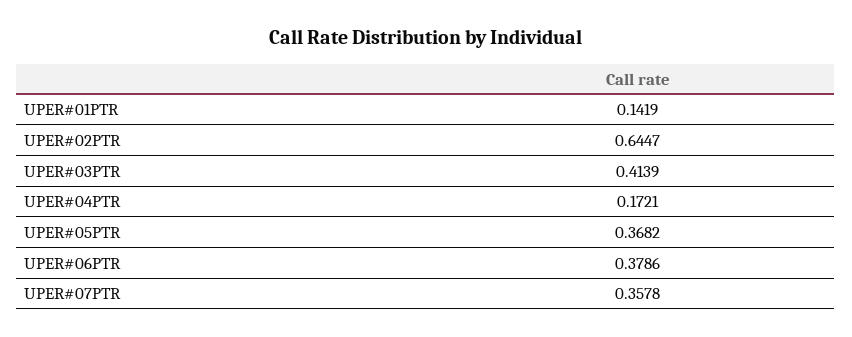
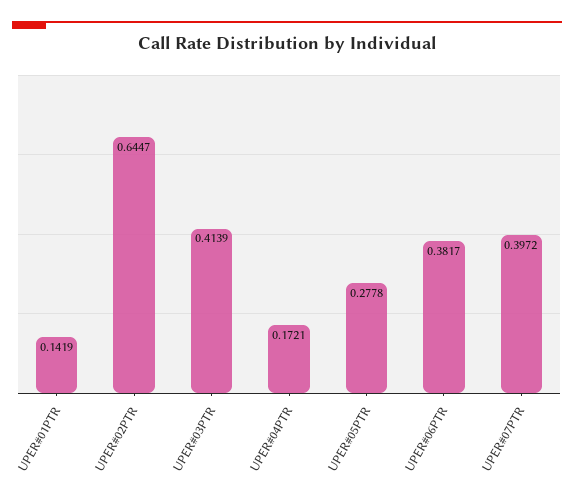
UPER#05PTR: 0.3682 -> 0.2778
UPER#06PTR: 0.3786 -> 0.3817
UPER#07PTR: 0.3578 -> 0.3972

